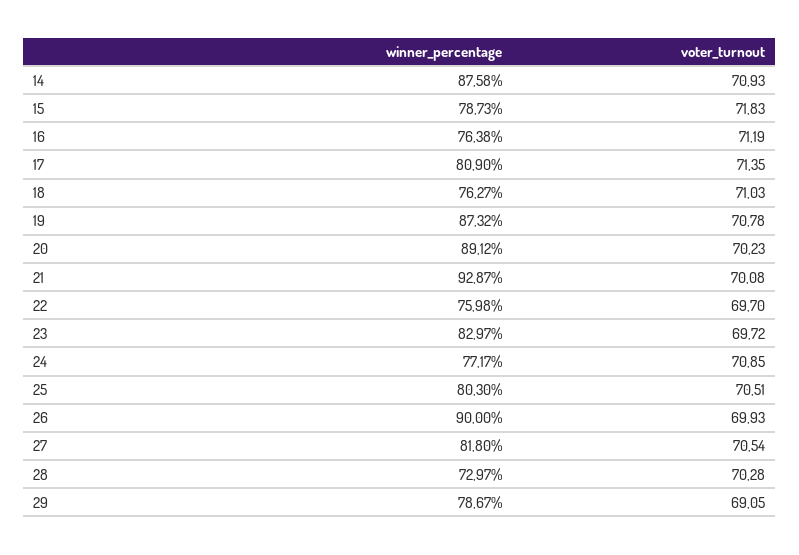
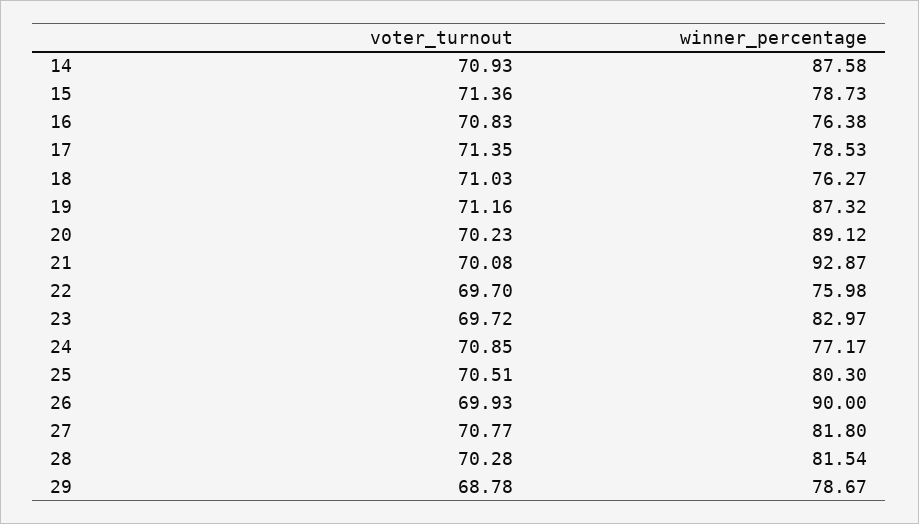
voter_turnout, 15: 71.83 -> 71.36
voter_turnout, 16: 71.19 -> 70.83
winner_percentage, 17: 80.9 -> 78.53
voter_turnout, 19: 70.78 -> 71.16
voter_turnout, 27: 70.54 -> 70.77
winner_percentage, 28: 72.97 -> 81.54
voter_turnout, 29: 69.05 -> 68.78

